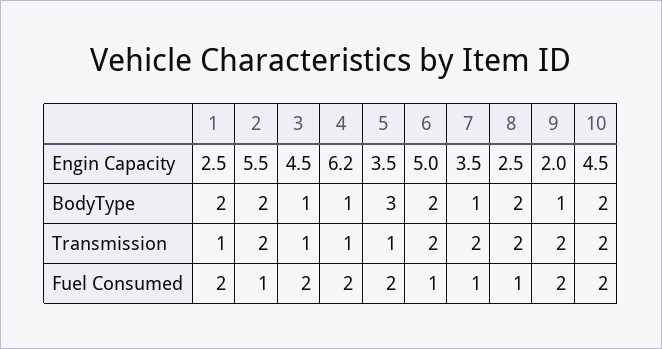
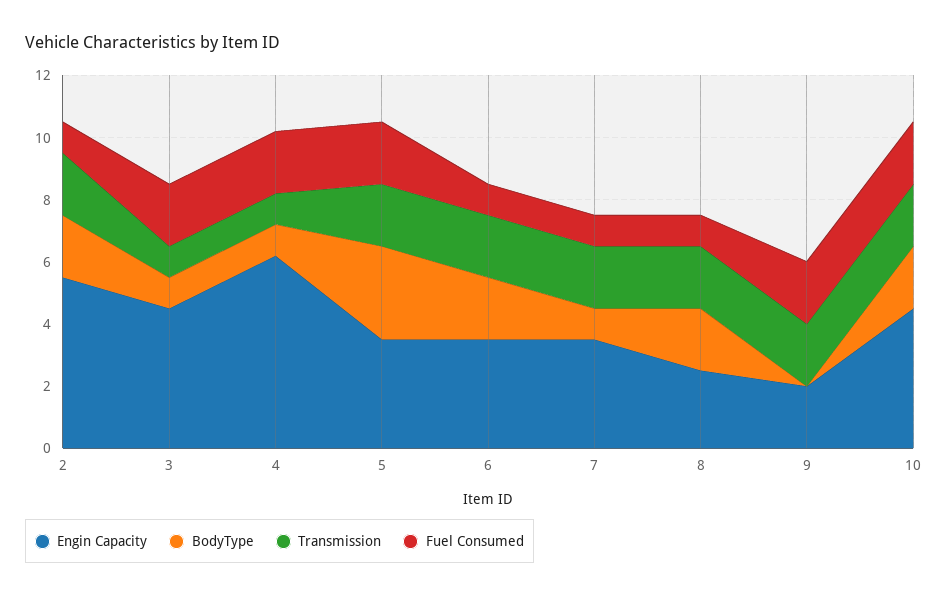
Engin Capacity, 1: 2.5 -> none
Engin Capacity, 6: 5 -> 3.5
BodyType, 1: 2 -> none
BodyType, 9: 1 -> 0
Transmission, 1: 1 -> none
Transmission, 5: 1 -> 2
Fuel Consumed, 1: 2 -> none

